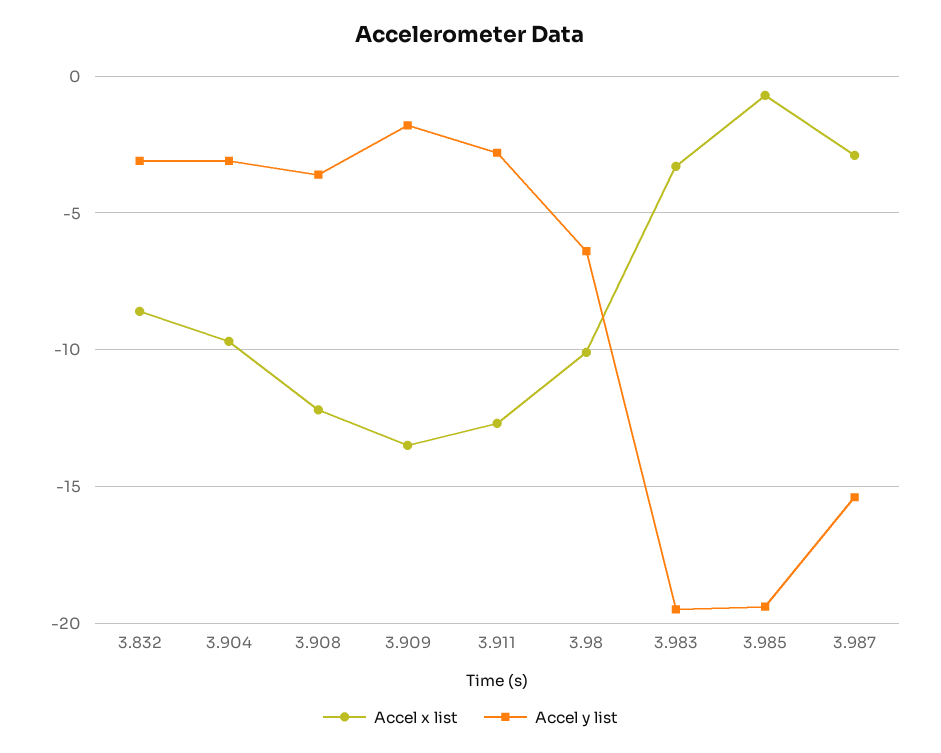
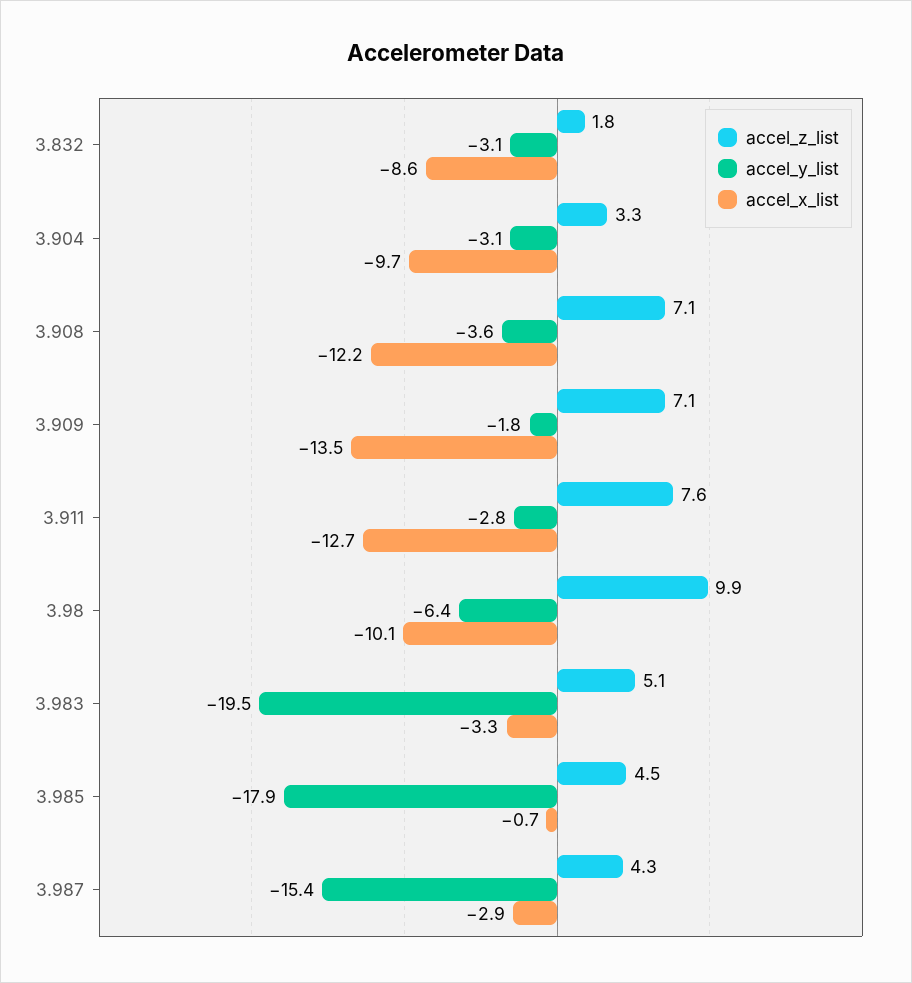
Accel y list, 3.985: -19.5 -> -17.9
accel_z_list, 3.832: none -> 1.8
accel_z_list, 3.904: none -> 3.3
accel_z_list, 3.908: none -> 7.1
accel_z_list, 3.909: none -> 7.1
accel_z_list, 3.911: none -> 7.6
accel_z_list, 3.98: none -> 9.9
accel_z_list, 3.983: none -> 5.1
accel_z_list, 3.985: none -> 4.5
accel_z_list, 3.987: none -> 4.3

